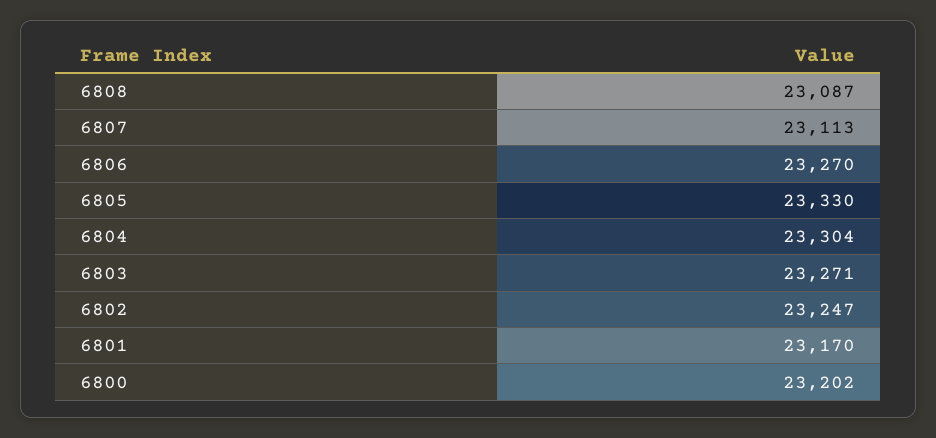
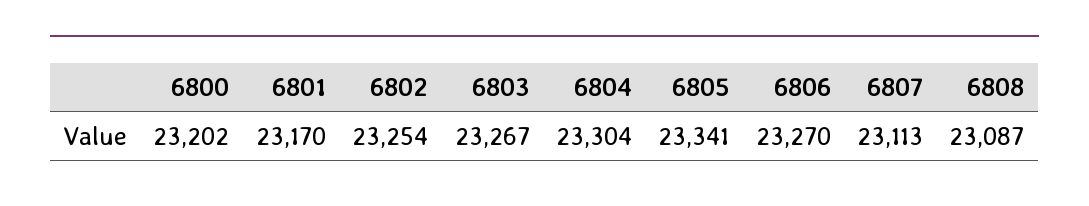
6805: 23330 -> 23341
6803: 23271 -> 23267
6802: 23247 -> 23254

